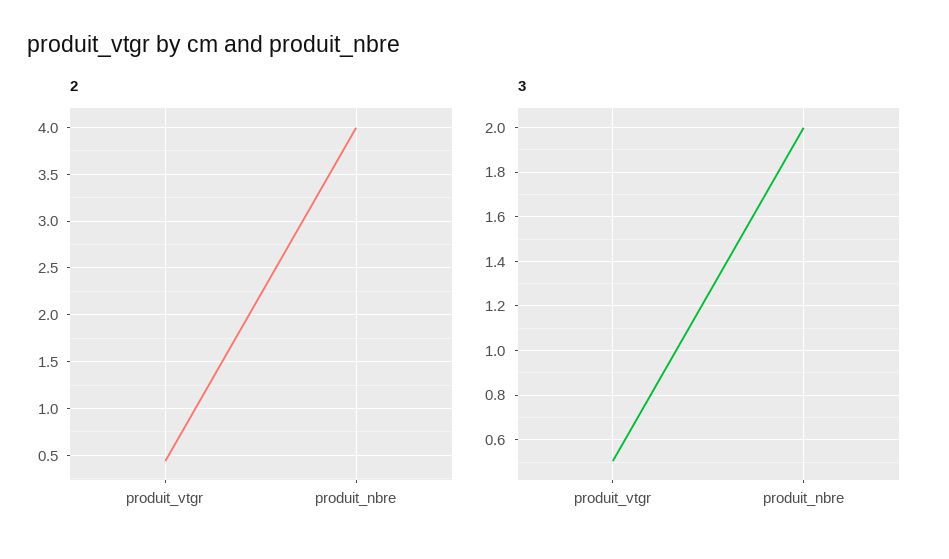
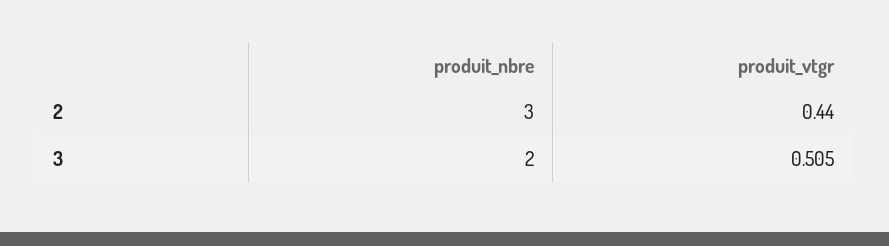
2, produit_nbre: 4 -> 3

